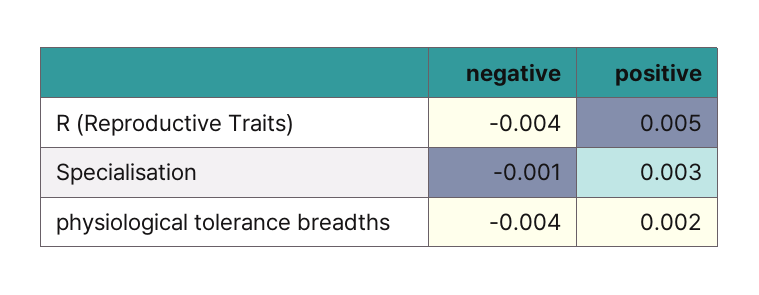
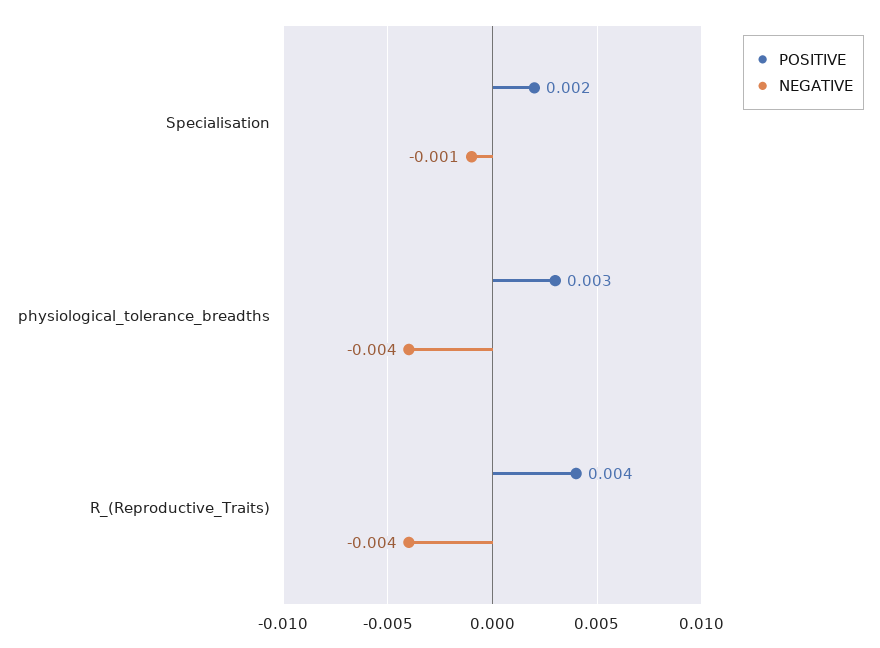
positive, R (Reproductive Traits): 0.005 -> 0.004
positive, Specialisation: 0.003 -> 0.002
positive, physiological tolerance breadths: 0.002 -> 0.003

